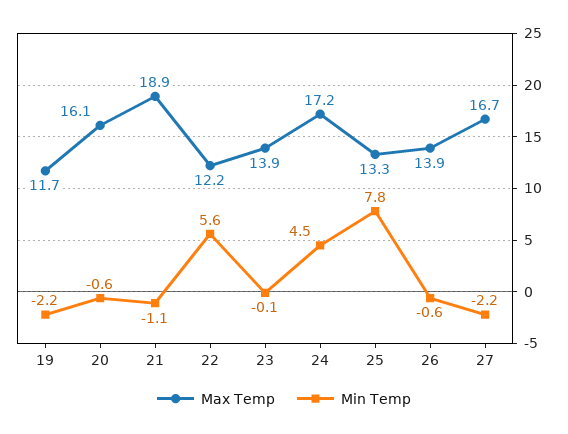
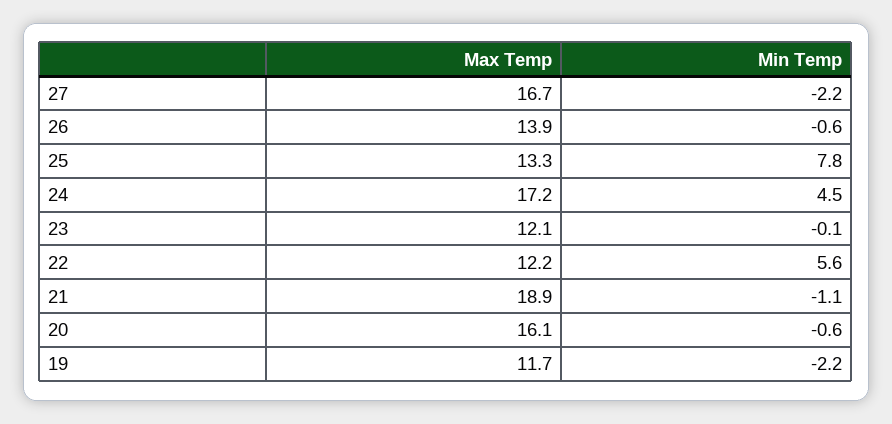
Max Temp, 23: 13.9 -> 12.1

